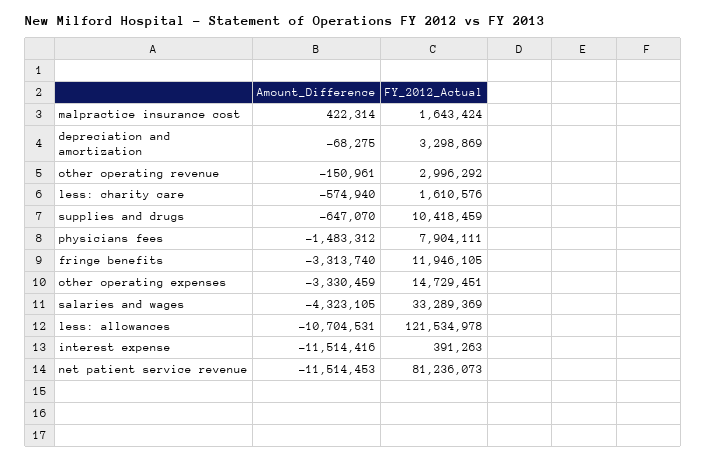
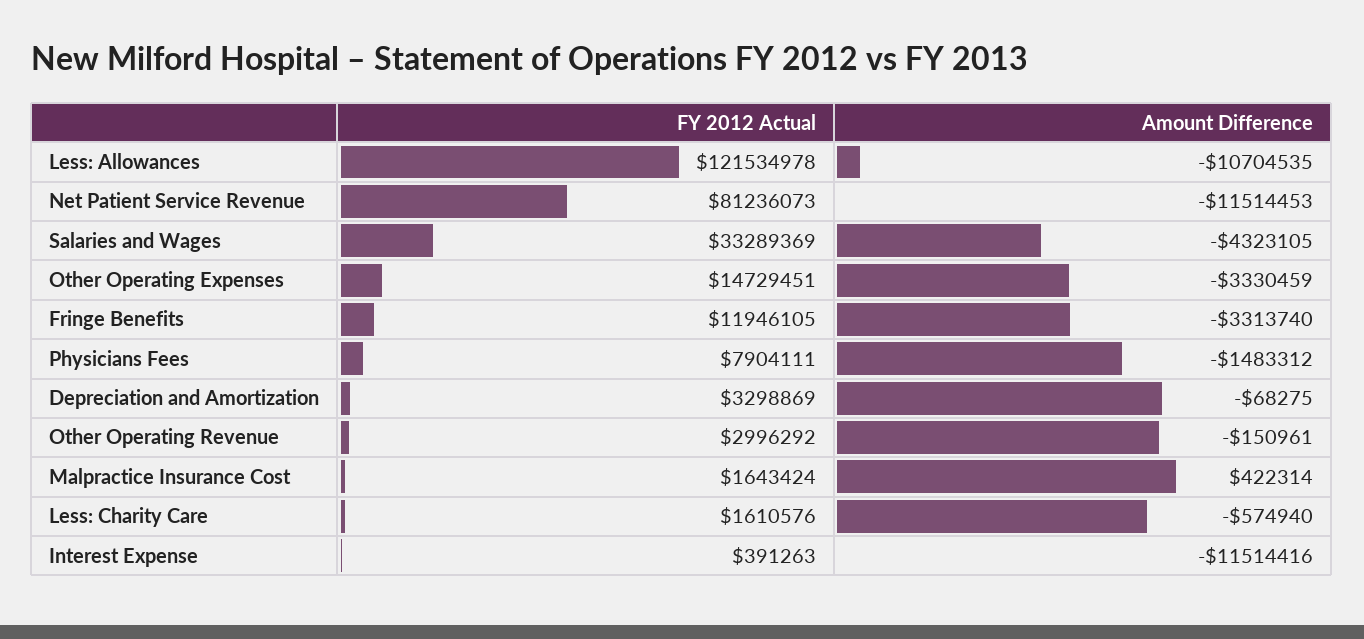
Amount_Difference, supplies and drugs: -647070 -> none
FY_2012_Actual, supplies and drugs: 10418459 -> none
Amount_Difference, less: allowances: -10704531 -> -10704535

